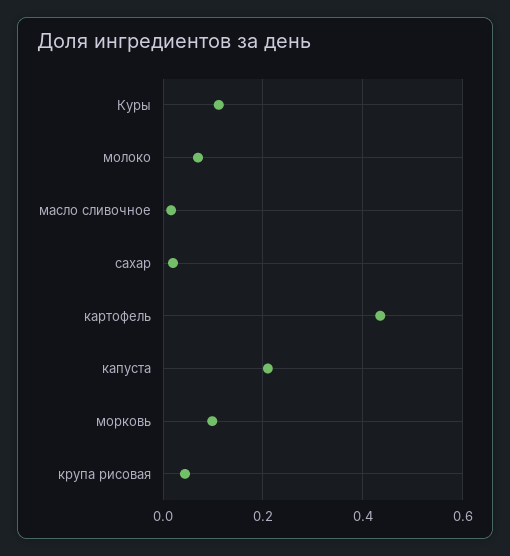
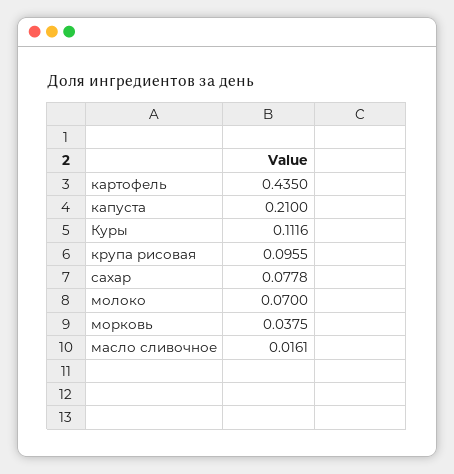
сахар: 0.02 -> 0.0778
морковь: 0.1 -> 0.0375
крупа рисовая: 0.04 -> 0.0955

